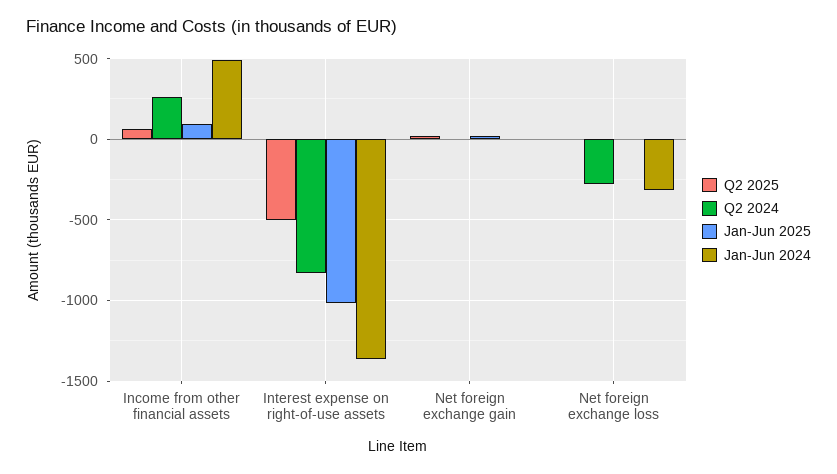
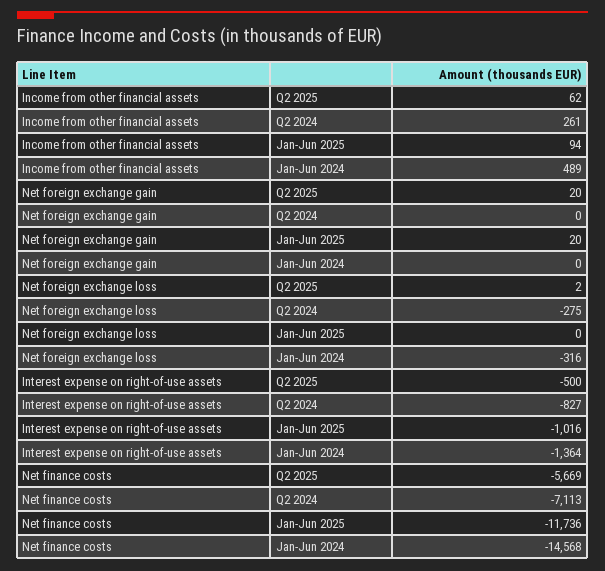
Q2 2025, Net finance costs: none -> -5669
Q2 2024, Net finance costs: none -> -7113
Jan-Jun 2025, Net finance costs: none -> -11736
Jan-Jun 2024, Net finance costs: none -> -14568

